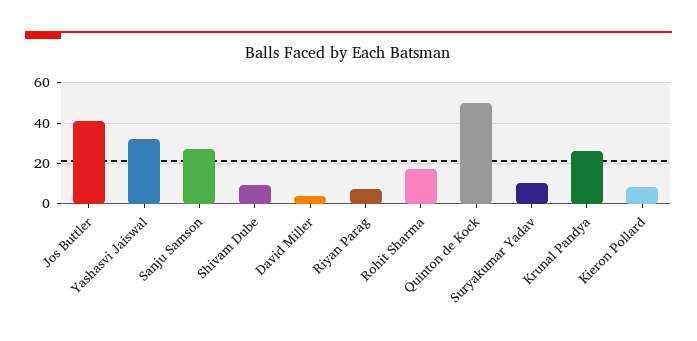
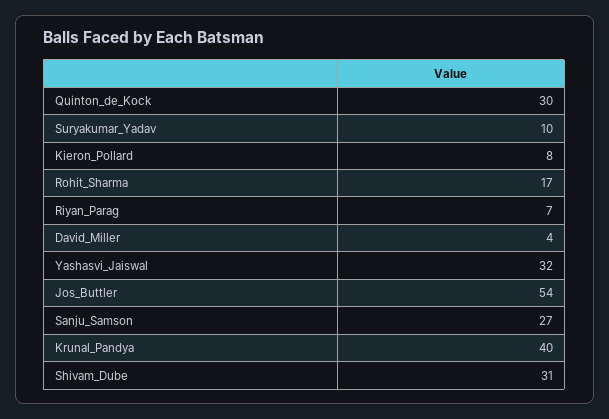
Jos Buttler: 40 -> 54
Shivam Dube: 10 -> 31
Quinton de Kock: 50 -> 30
Krunal Pandya: 25 -> 40

